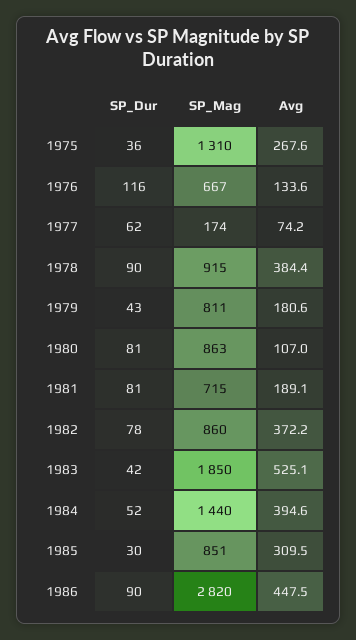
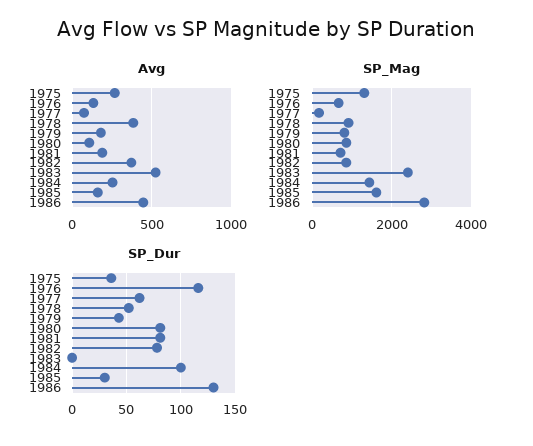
SP_Dur, 1978: 90 -> 50
SP_Dur, 1983: 42 -> 0
SP_Mag, 1983: 1850 -> 2400
SP_Dur, 1984: 52 -> 100
Avg, 1984: 394.6 -> 250
SP_Mag, 1985: 851 -> 1600
Avg, 1985: 309.5 -> 150
SP_Dur, 1986: 90 -> 130

